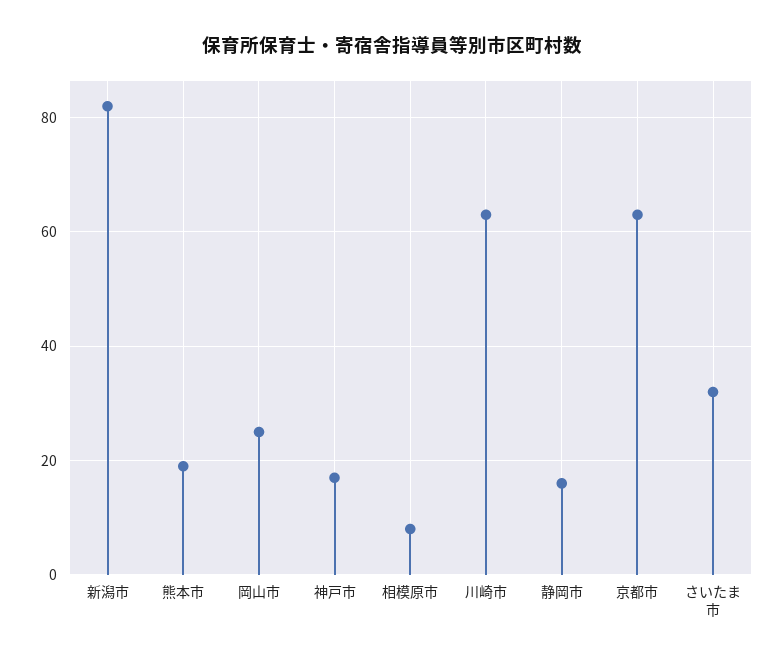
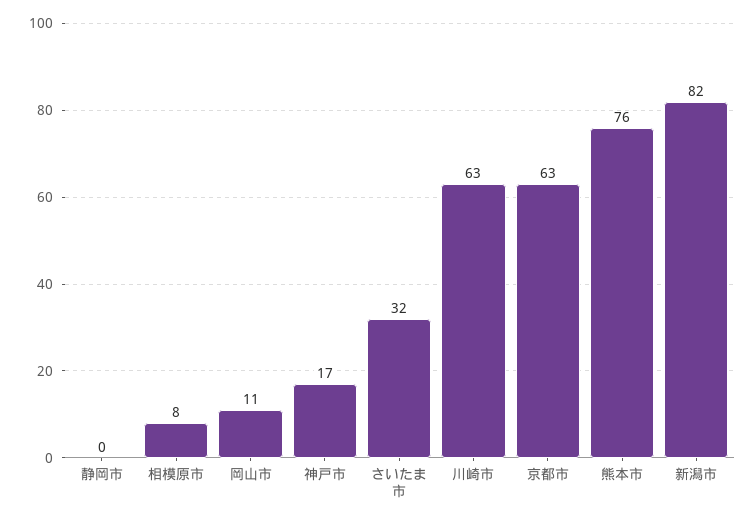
熊本市: 20 -> 76
岡山市: 25 -> 11
静岡市: 15 -> 0

